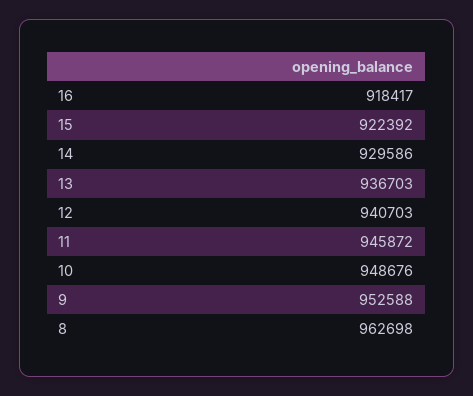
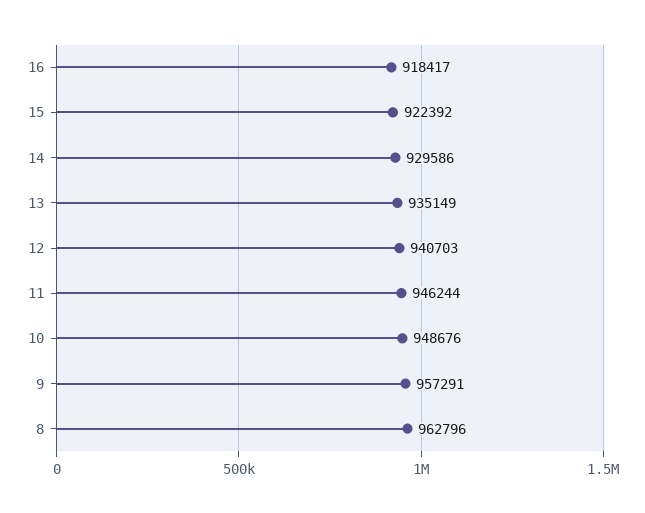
13: 936703 -> 935149
11: 945872 -> 946244
9: 952588 -> 957291
8: 962698 -> 962796

